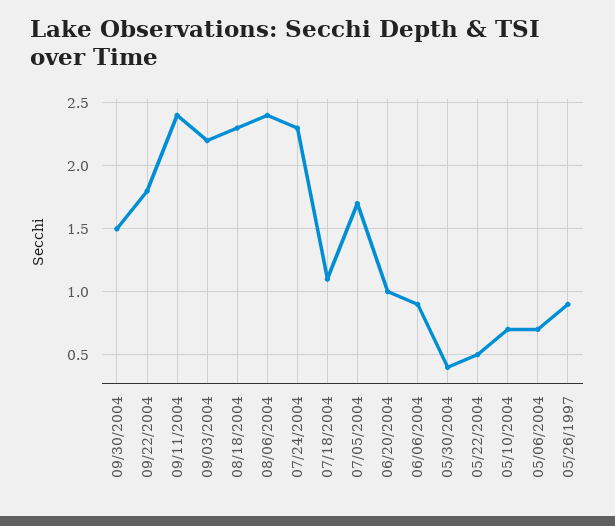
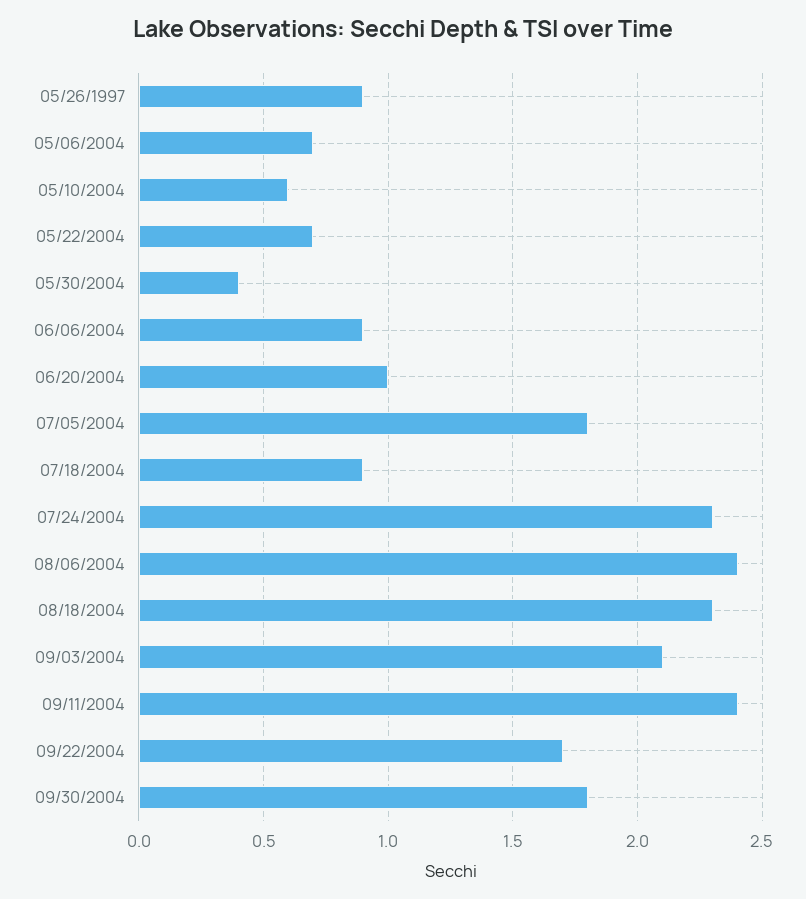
09/30/2004: 1.5 -> 1.8
09/22/2004: 1.8 -> 1.7
09/03/2004: 2.2 -> 2.1
07/18/2004: 1.1 -> 0.9
07/05/2004: 1.7 -> 1.8
05/22/2004: 0.5 -> 0.7
05/10/2004: 0.7 -> 0.6

